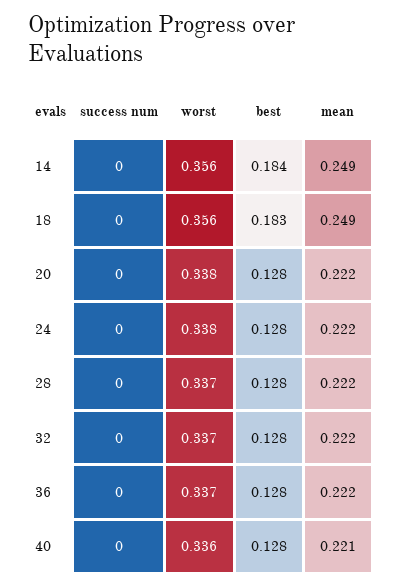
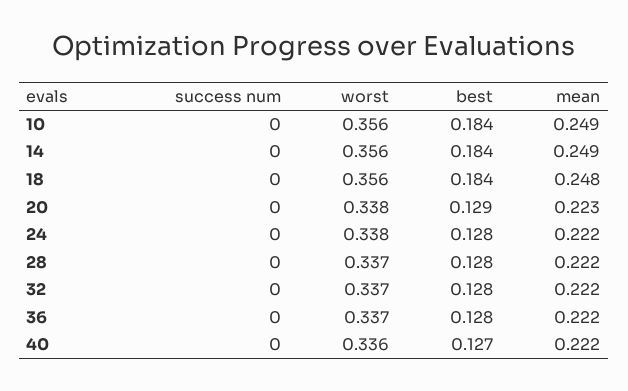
best, 18: 0.183 -> 0.184
mean, 18: 0.249 -> 0.248
best, 20: 0.128 -> 0.129
mean, 20: 0.222 -> 0.223
best, 40: 0.128 -> 0.127
mean, 40: 0.221 -> 0.222
success num, 10: none -> 0
worst, 10: none -> 0.356
best, 10: none -> 0.184
mean, 10: none -> 0.249

